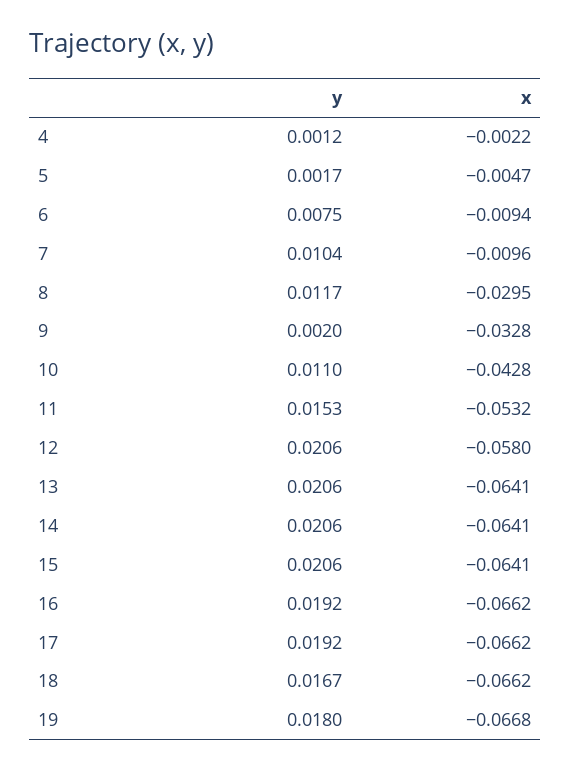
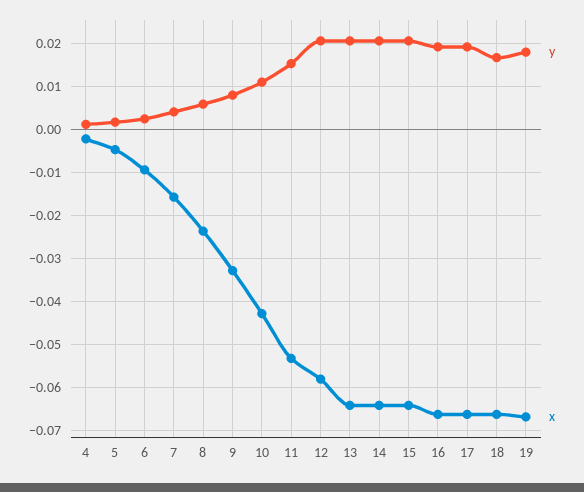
y, 6: 0.0075 -> 0.002
y, 7: 0.0104 -> 0.004
x, 7: -0.0096 -> -0.016
y, 8: 0.0117 -> 0.006
x, 8: -0.0295 -> -0.024
y, 9: 0.002 -> 0.008

